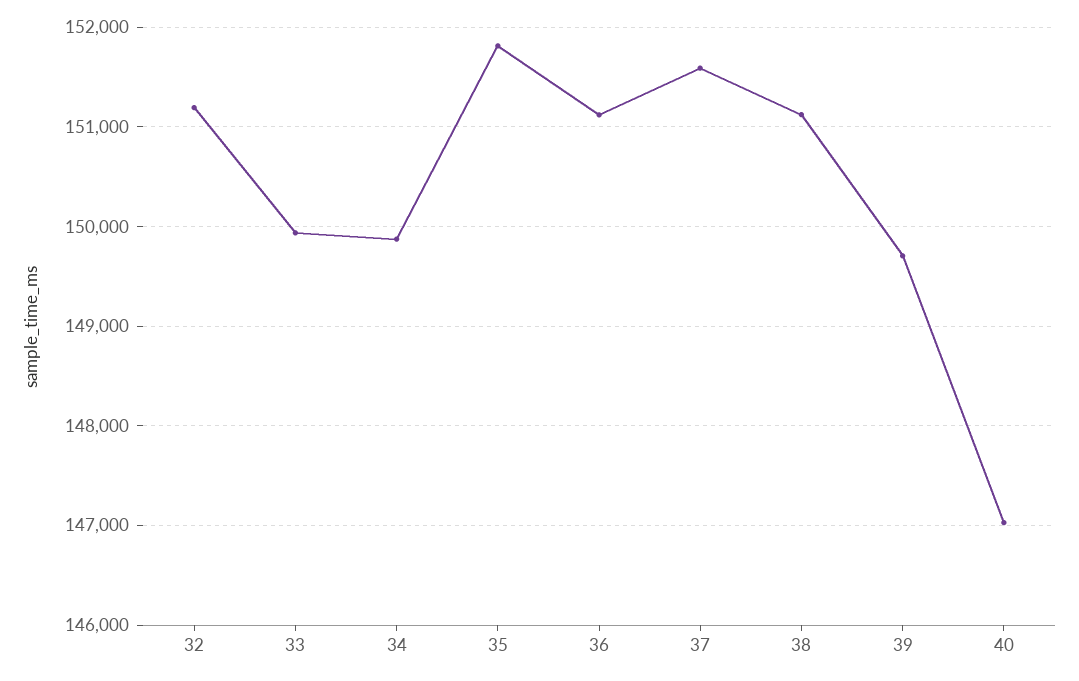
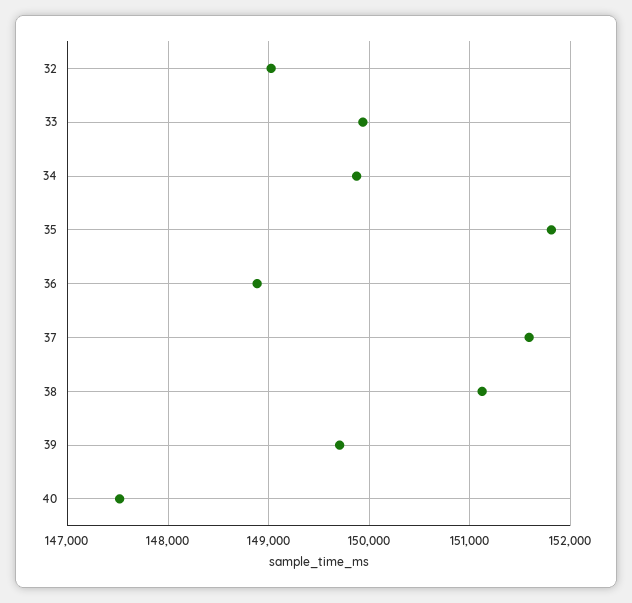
32: 151200 -> 149000
36: 151100 -> 148900
40: 147000 -> 147500

